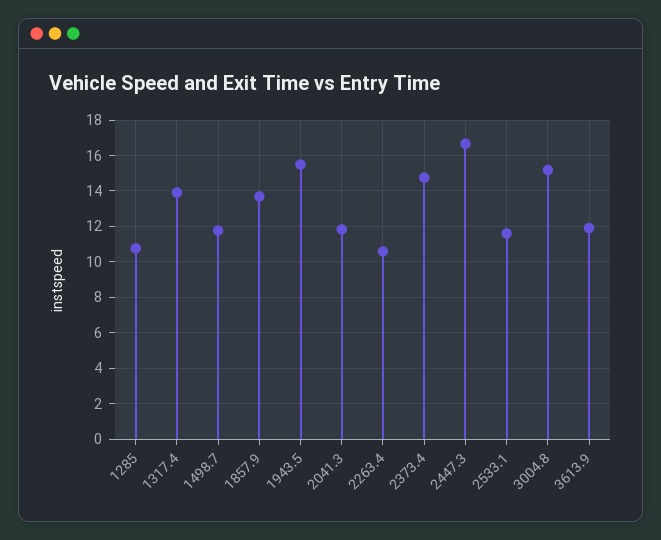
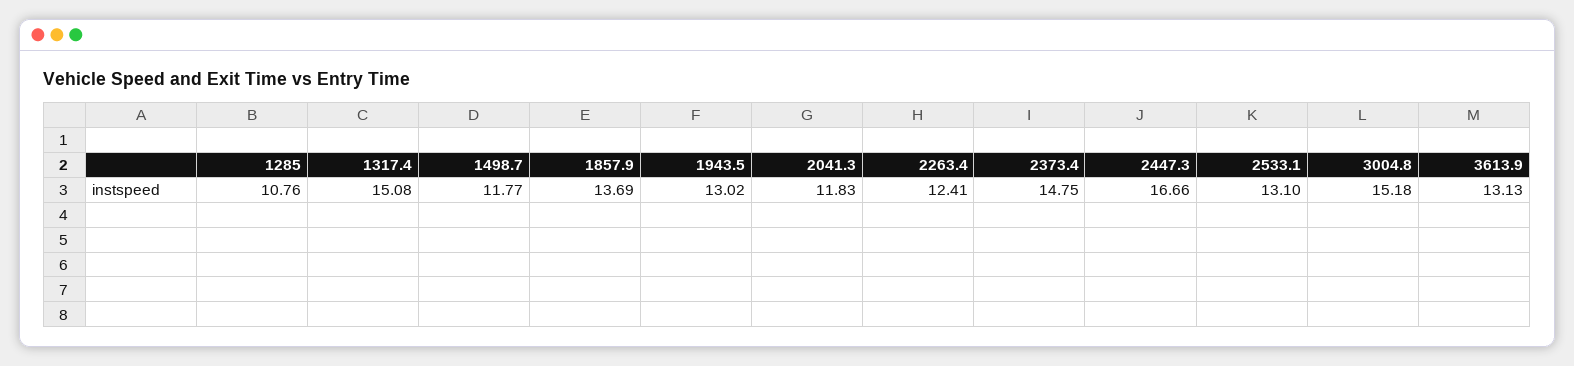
1317.4: 14 -> 15.08
1943.5: 15.5 -> 13.02
2263.4: 10.5 -> 12.41
2533.1: 11.5 -> 13.1
3613.9: 12 -> 13.13

